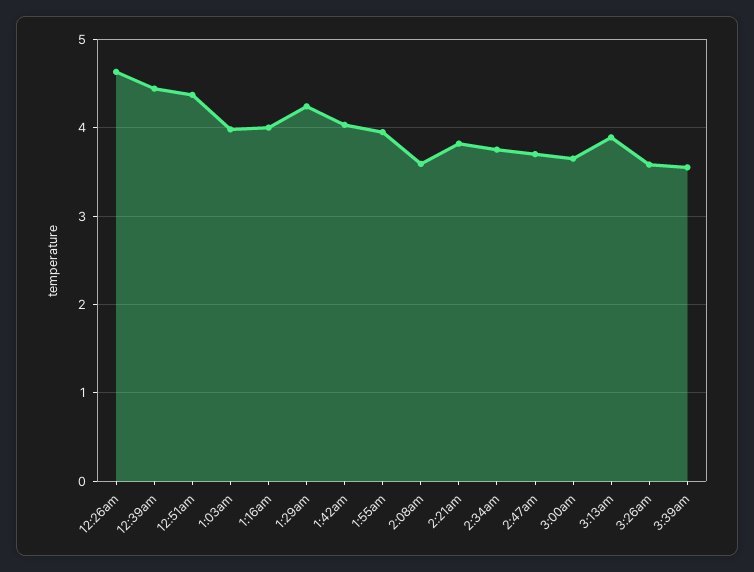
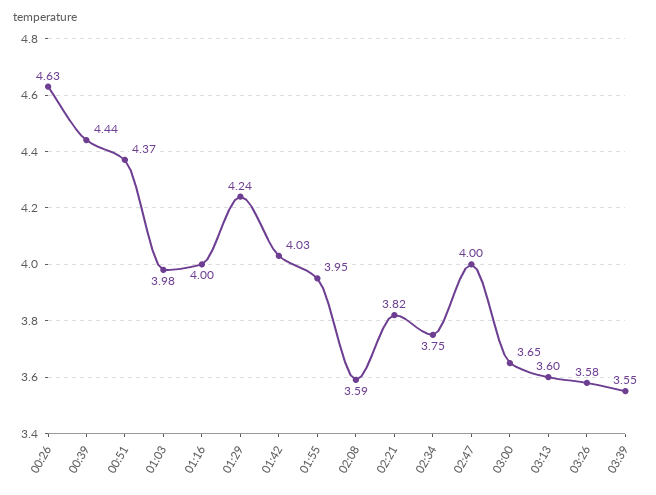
2:47am: 3.7 -> 4
3:13am: 3.9 -> 3.6

